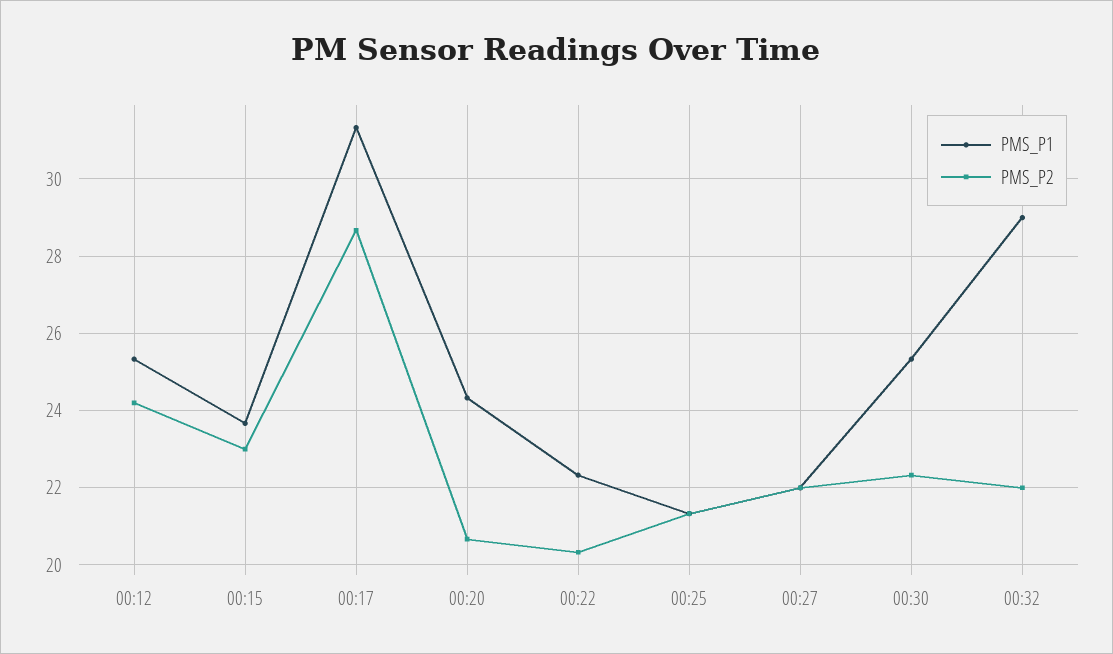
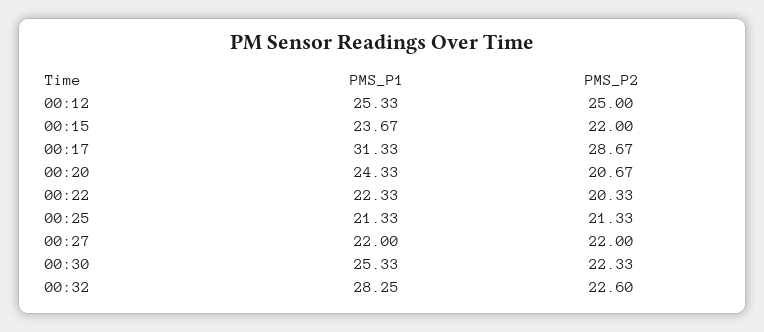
PMS_P2, 00:12: 24.2 -> 25
PMS_P2, 00:15: 23 -> 22
PMS_P1, 00:32: 29 -> 28.25
PMS_P2, 00:32: 22 -> 22.6

